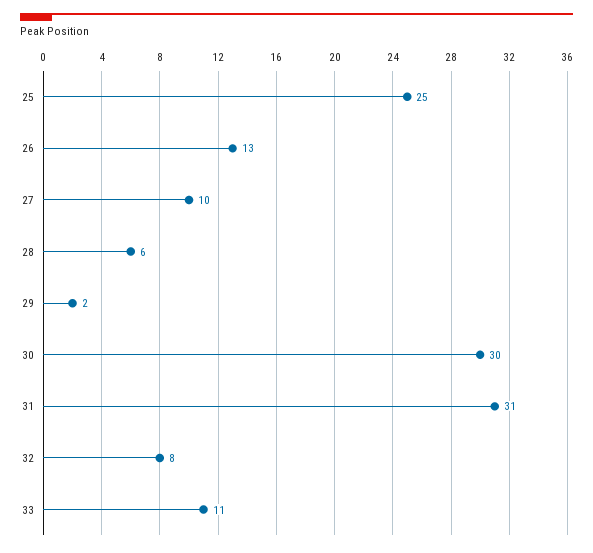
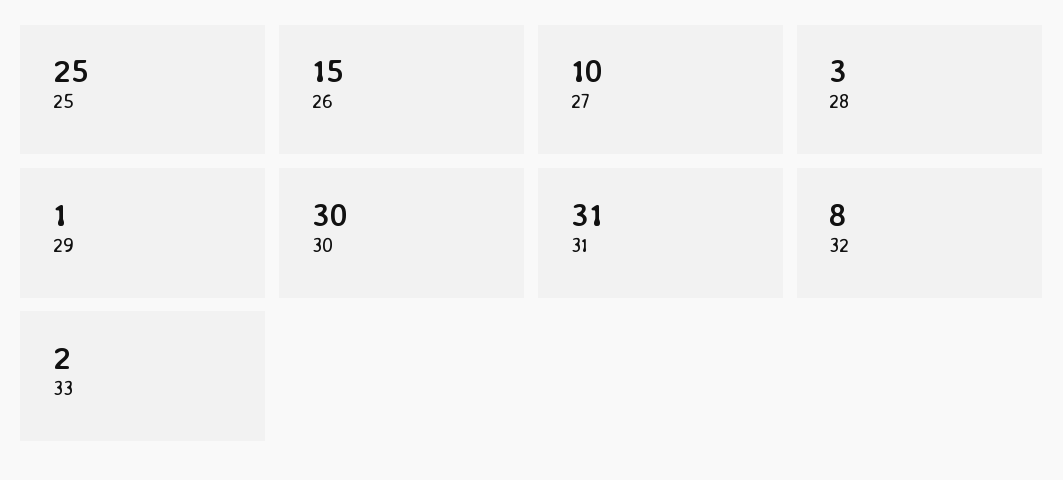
26: 13 -> 15
28: 6 -> 3
29: 2 -> 1
33: 11 -> 2

